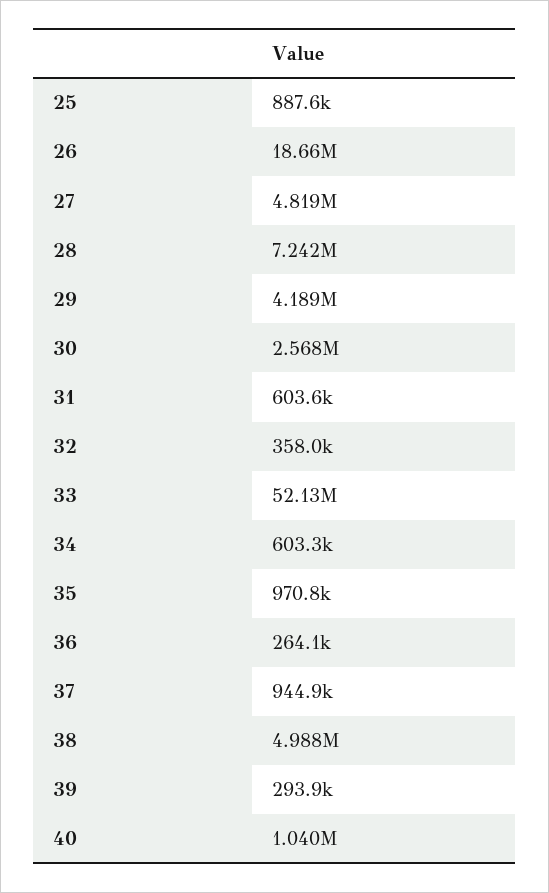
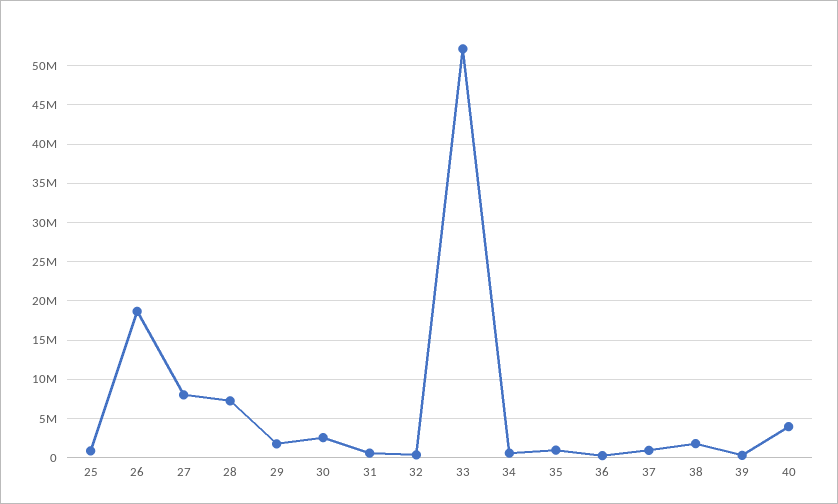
27: 4819000 -> 8000000
29: 4189000 -> 2000000
38: 4988000 -> 2000000
40: 1040000 -> 4000000

